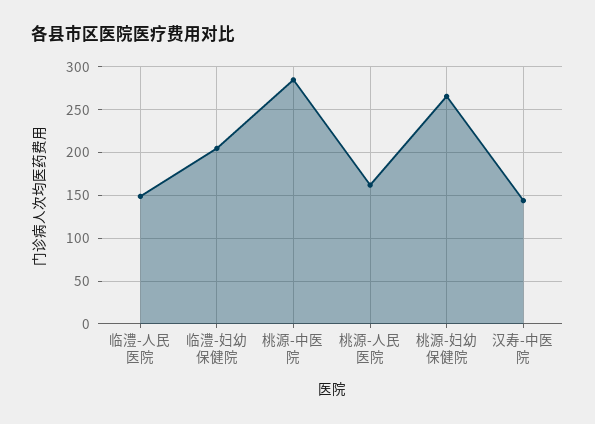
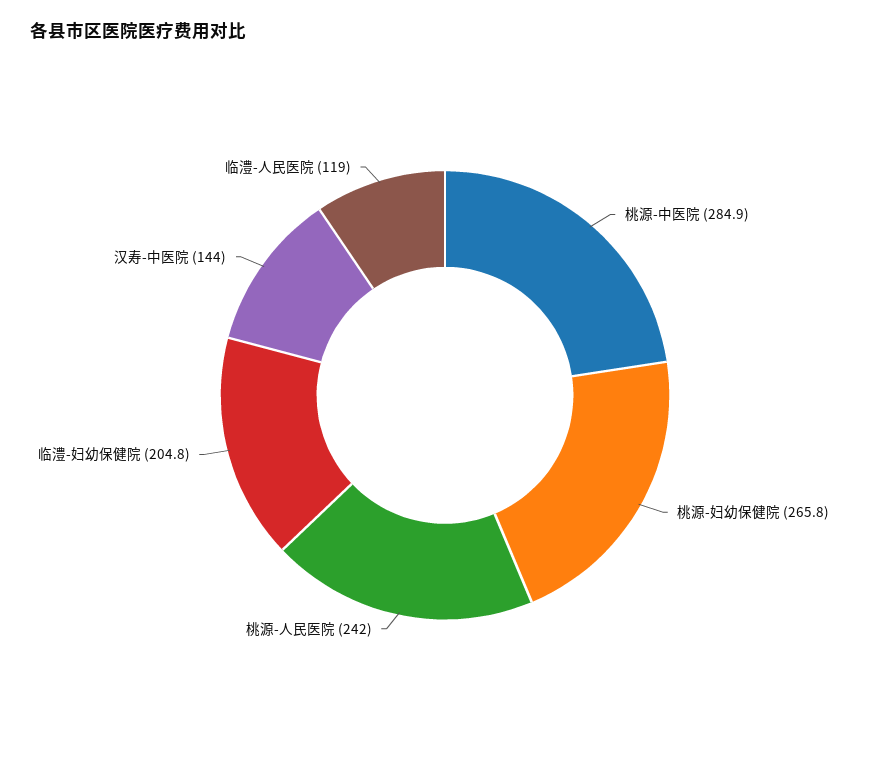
临澧-人民医院: 150 -> 119
桃源-人民医院: 160 -> 242

